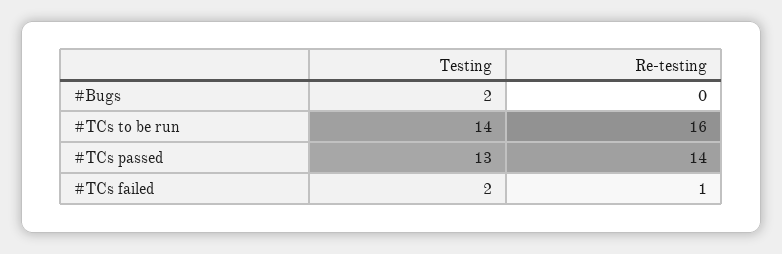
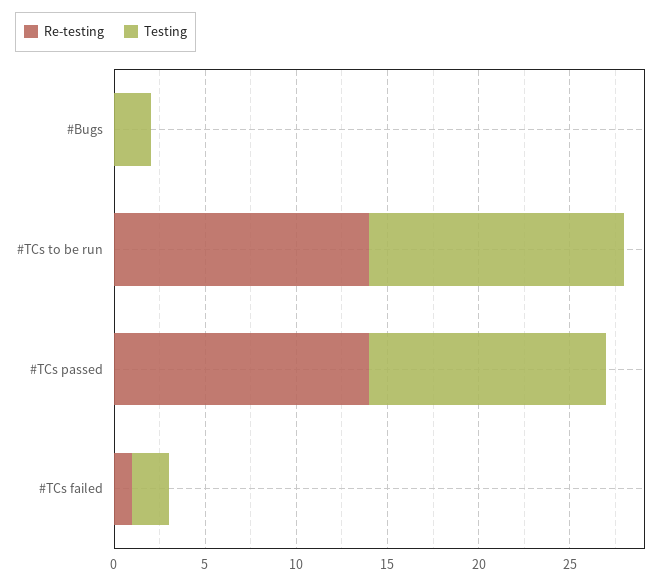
Re-testing, #TCs to be run: 16 -> 14

